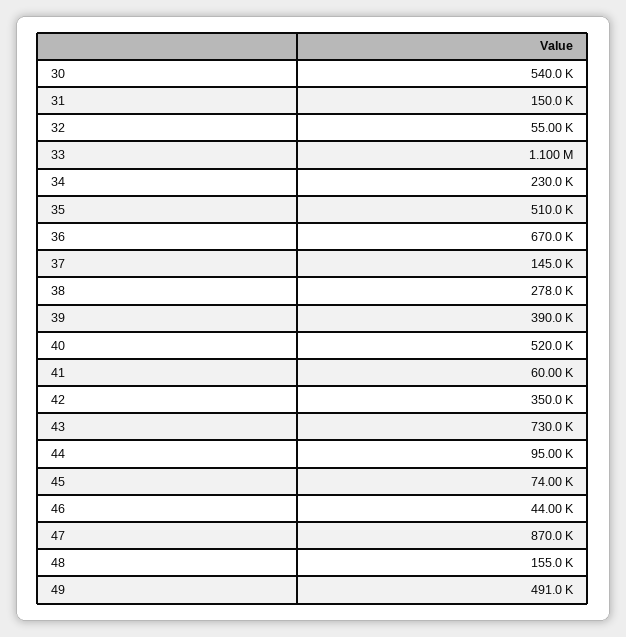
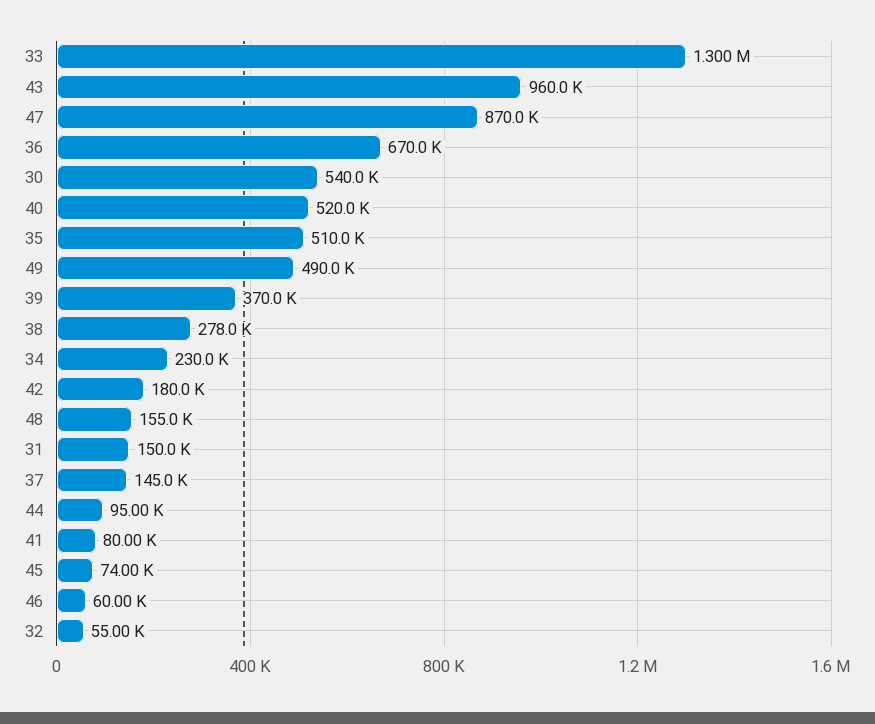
33: 1100000 -> 1300000
39: 390000 -> 370000
41: 60000 -> 80000
42: 350000 -> 180000
43: 730000 -> 960000
46: 44000 -> 60000
49: 491000 -> 490000

